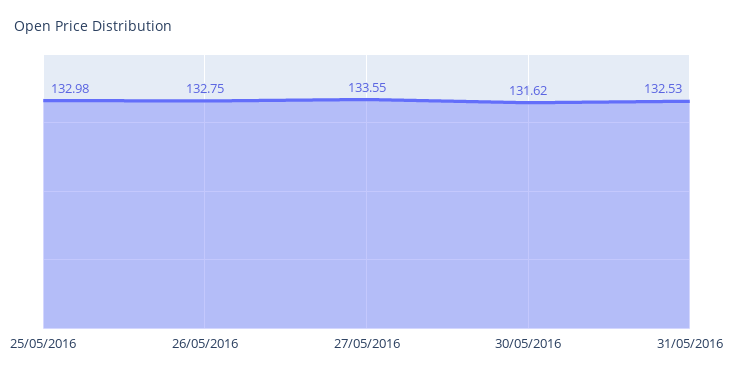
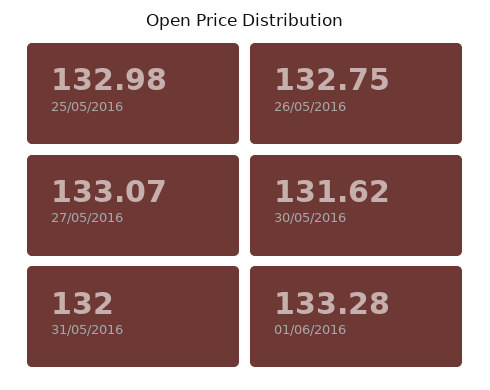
27/05/2016: 133.55 -> 133.07
31/05/2016: 132.53 -> 132
01/06/2016: none -> 133.28

